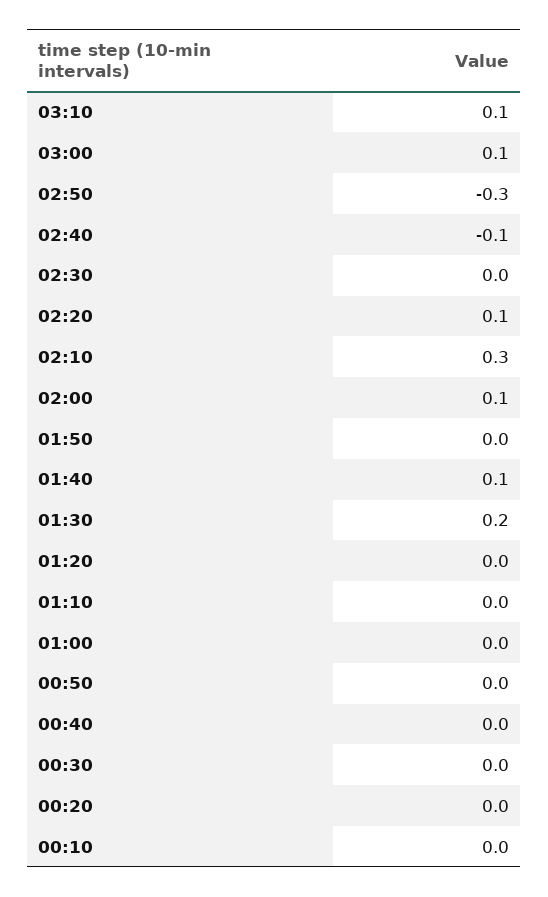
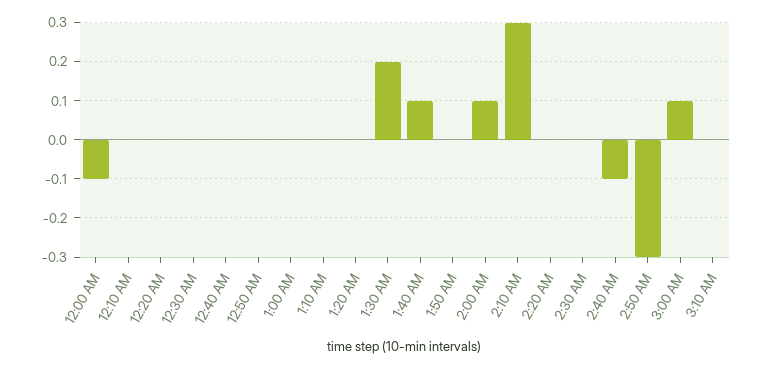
03:10: 0.1 -> 0
02:20: 0.1 -> 0
12:00 AM: none -> -0.1

